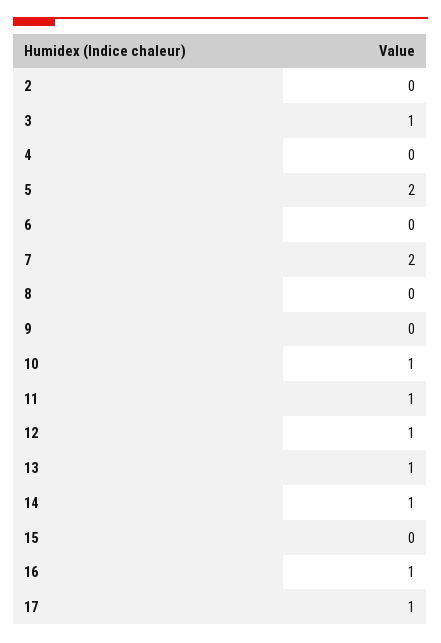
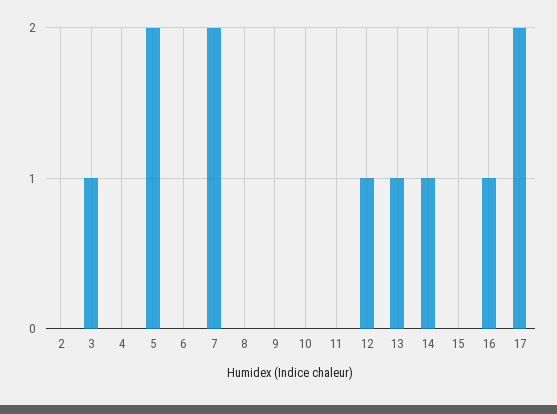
10: 1 -> 0
11: 1 -> 0
17: 1 -> 2

